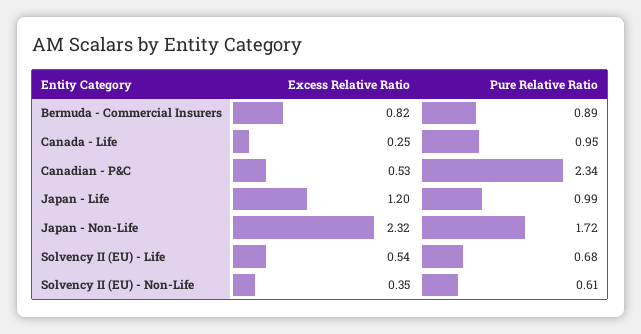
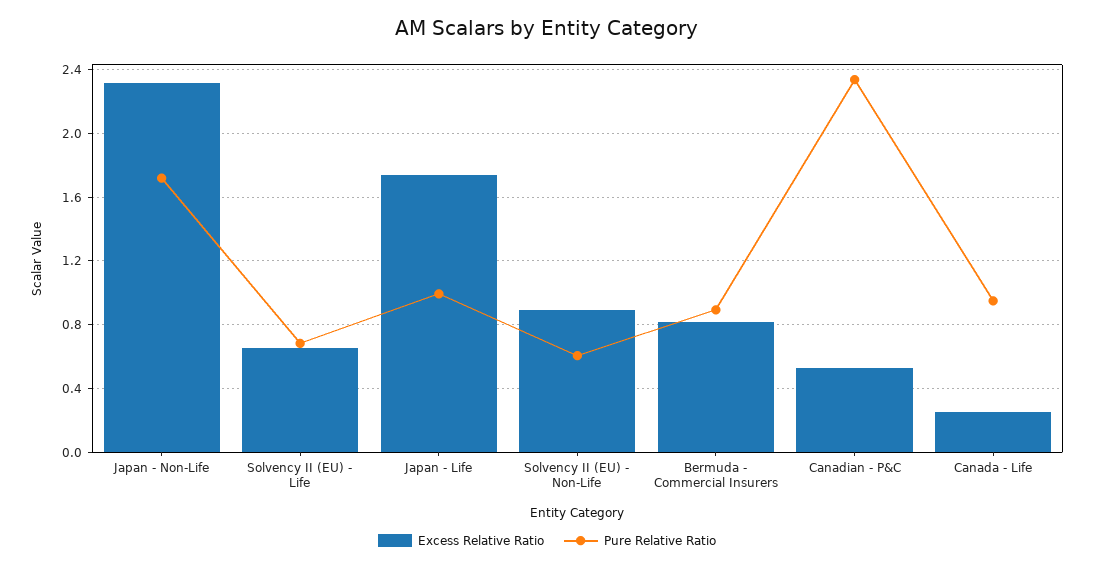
Excess Relative Ratio, Japan - Life: 1.2 -> 1.75
Excess Relative Ratio, Solvency II (EU) - Life: 0.54 -> 0.65
Excess Relative Ratio, Solvency II (EU) - Non-Life: 0.35 -> 0.9

